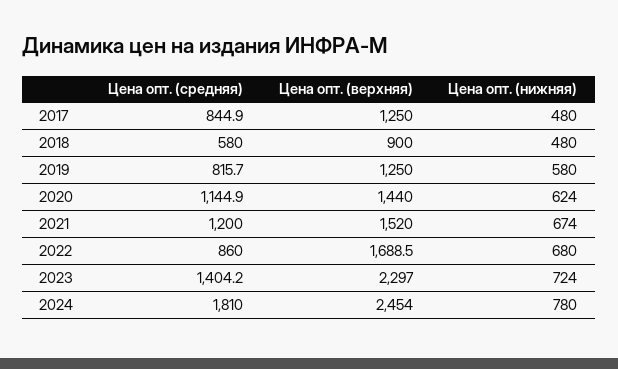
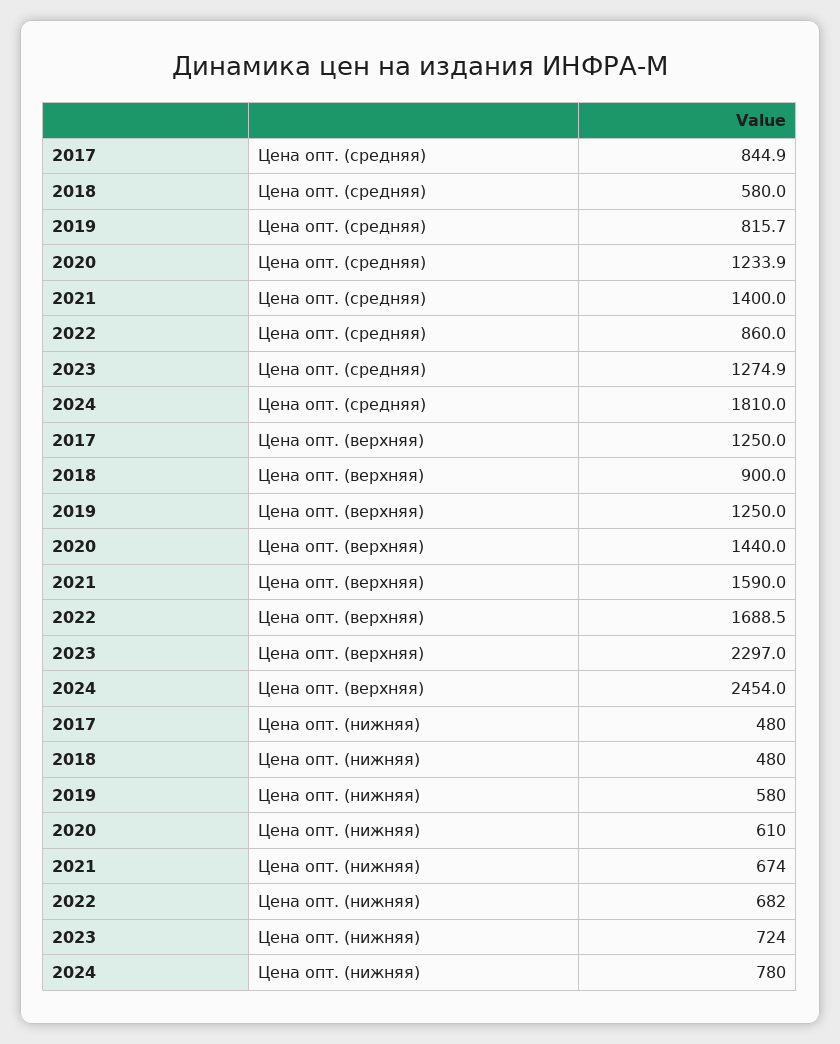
Цена опт. (средняя), 2020: 1144.9 -> 1233.9
Цена опт. (нижняя), 2020: 624 -> 610
Цена опт. (средняя), 2021: 1200 -> 1400
Цена опт. (верхняя), 2021: 1520 -> 1590
Цена опт. (нижняя), 2022: 680 -> 682
Цена опт. (средняя), 2023: 1404.2 -> 1274.9

